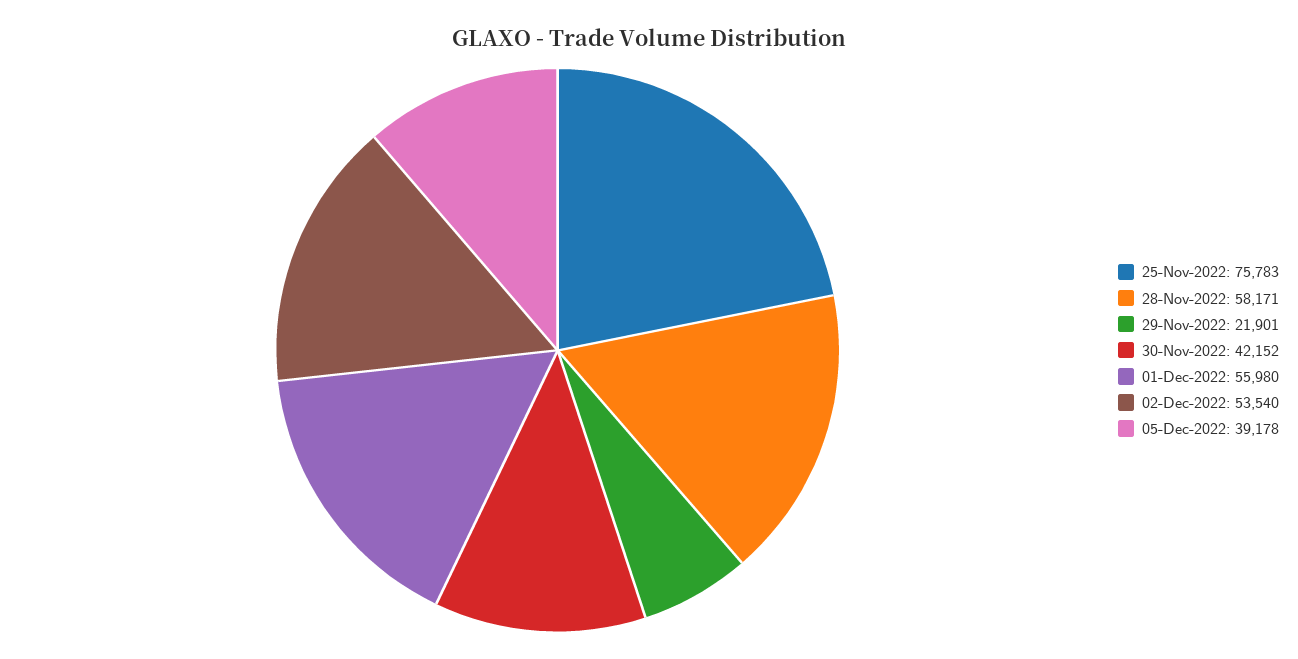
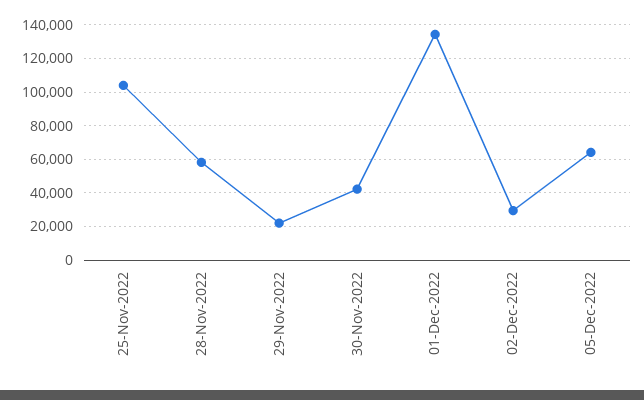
25-Nov-2022: 75783 -> 105000
01-Dec-2022: 55980 -> 135000
02-Dec-2022: 53540 -> 30000
05-Dec-2022: 39178 -> 65000

